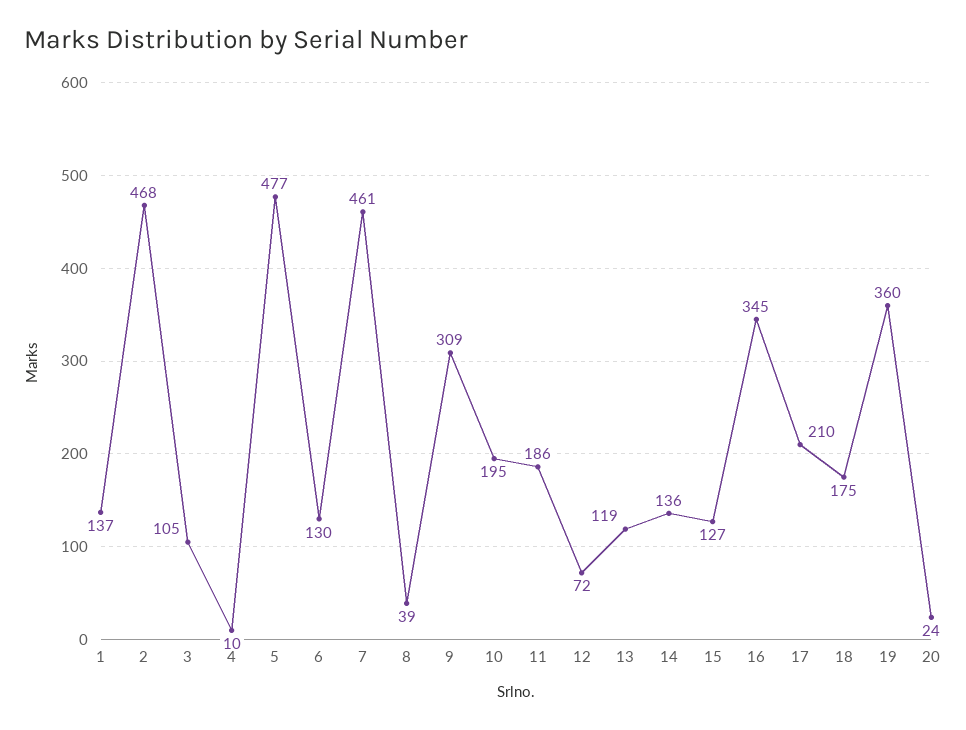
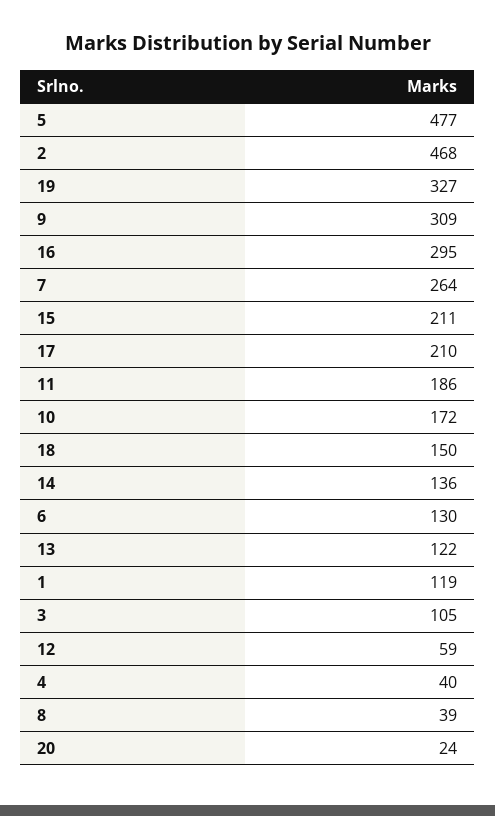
1: 137 -> 119
4: 10 -> 40
7: 461 -> 264
10: 195 -> 172
12: 72 -> 59
13: 119 -> 122
15: 127 -> 211
16: 345 -> 295
18: 175 -> 150
19: 360 -> 327

